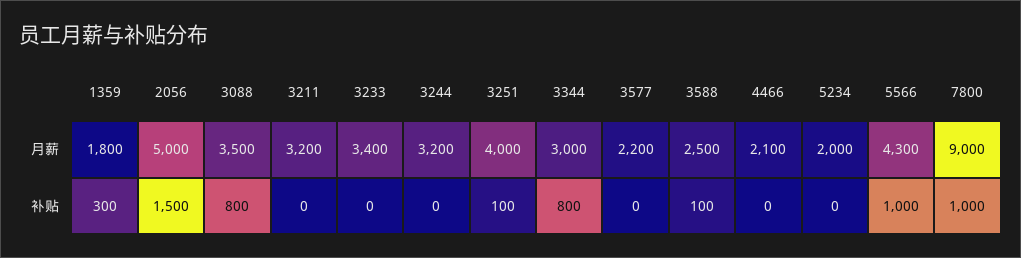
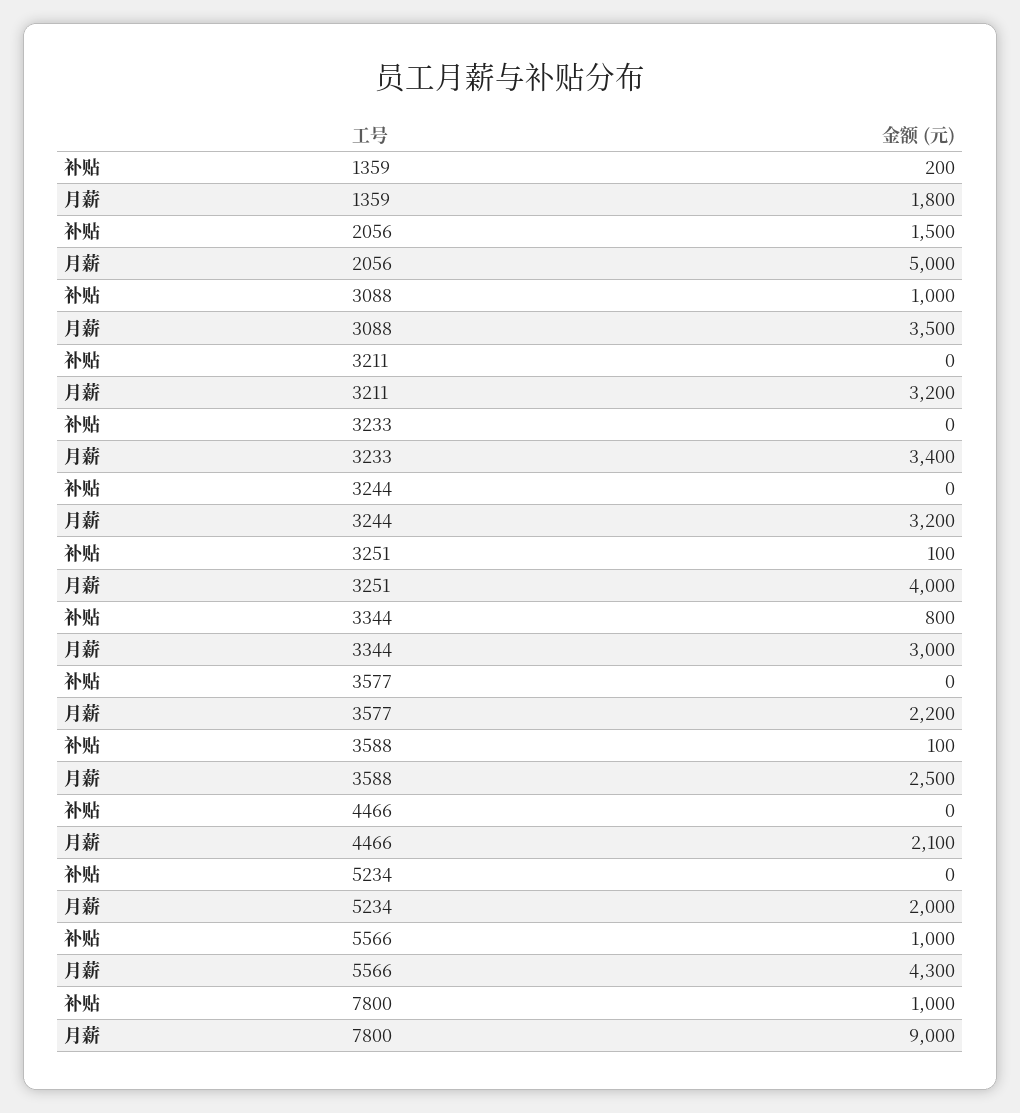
1359, 补贴: 300 -> 200
3088, 补贴: 800 -> 1000

